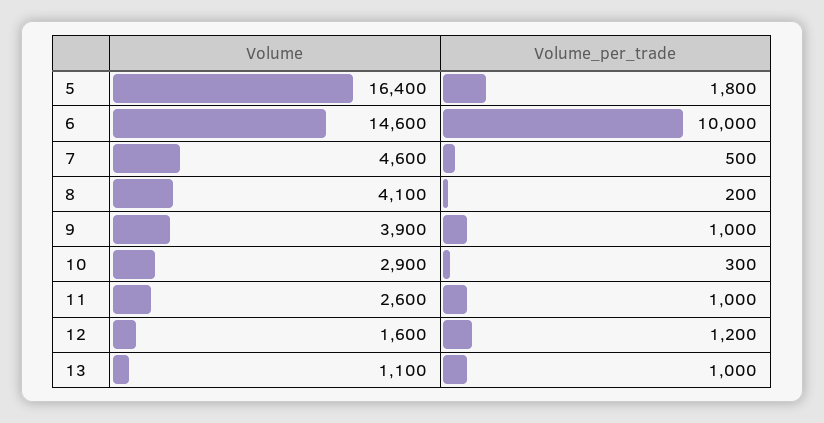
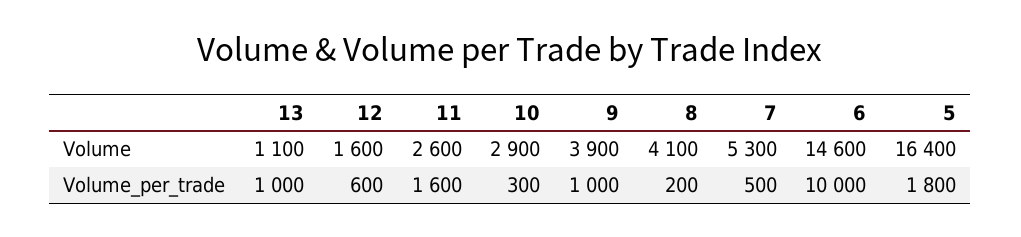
Volume, 7: 4600 -> 5300
Volume_per_trade, 11: 1000 -> 1600
Volume_per_trade, 12: 1200 -> 600

